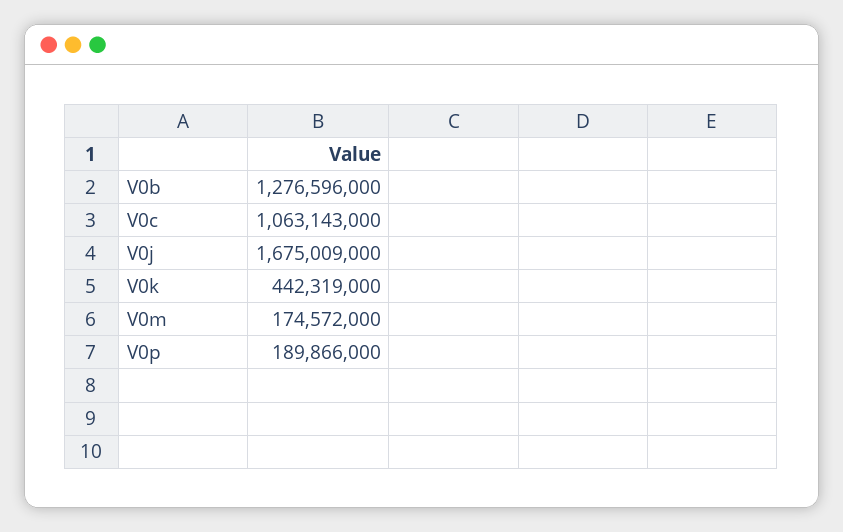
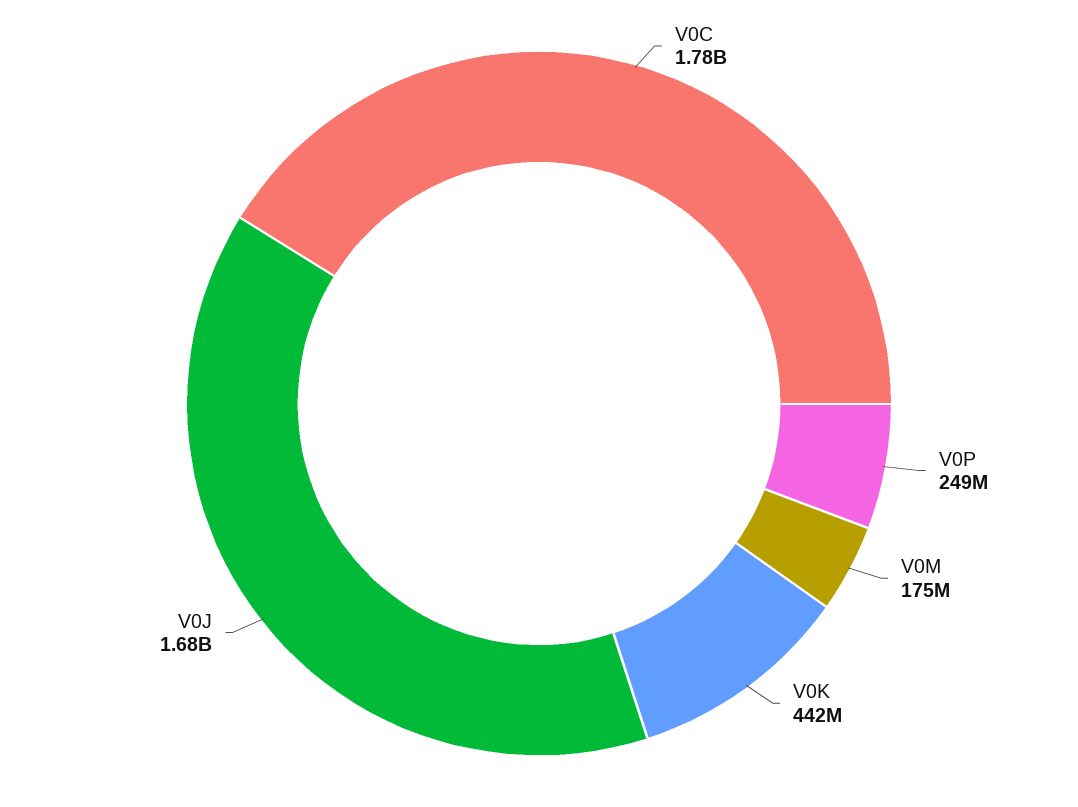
V0b: 1276596000 -> none
V0c: 1063143000 -> 1780000000
V0p: 189866000 -> 249000000

